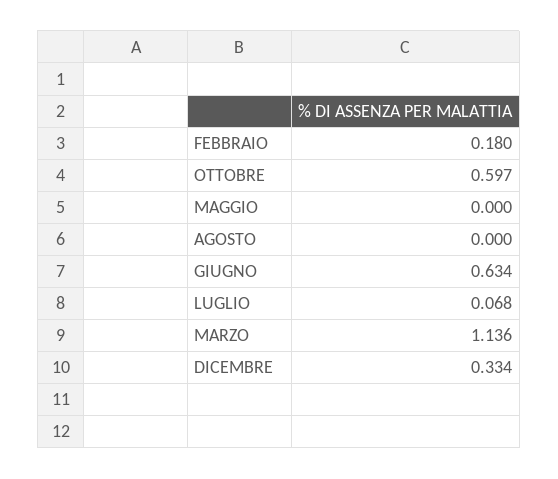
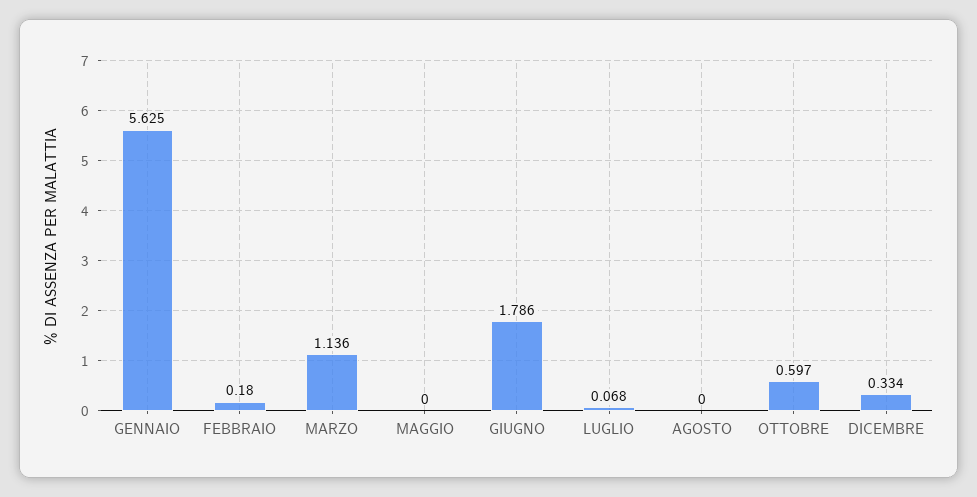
GIUGNO: 0.634 -> 1.786
GENNAIO: none -> 5.625

